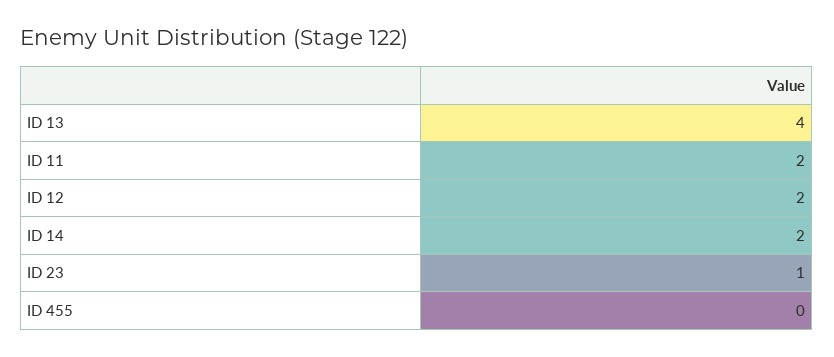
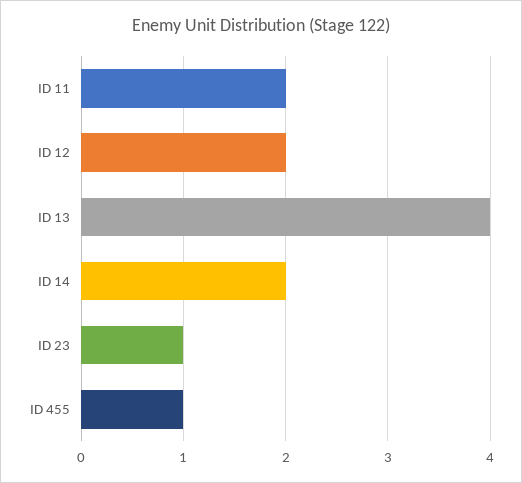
ID 455: 0 -> 1

